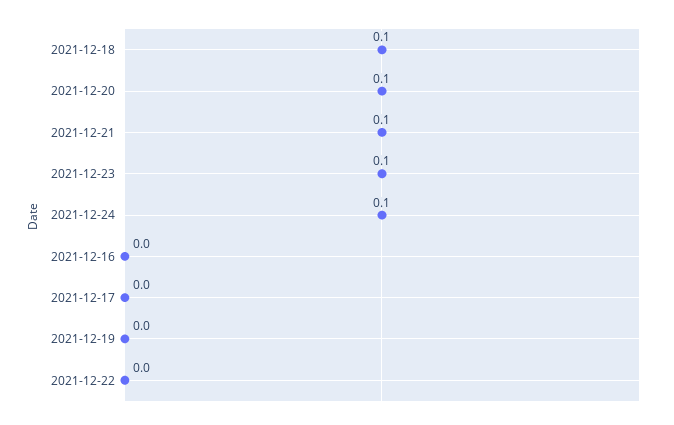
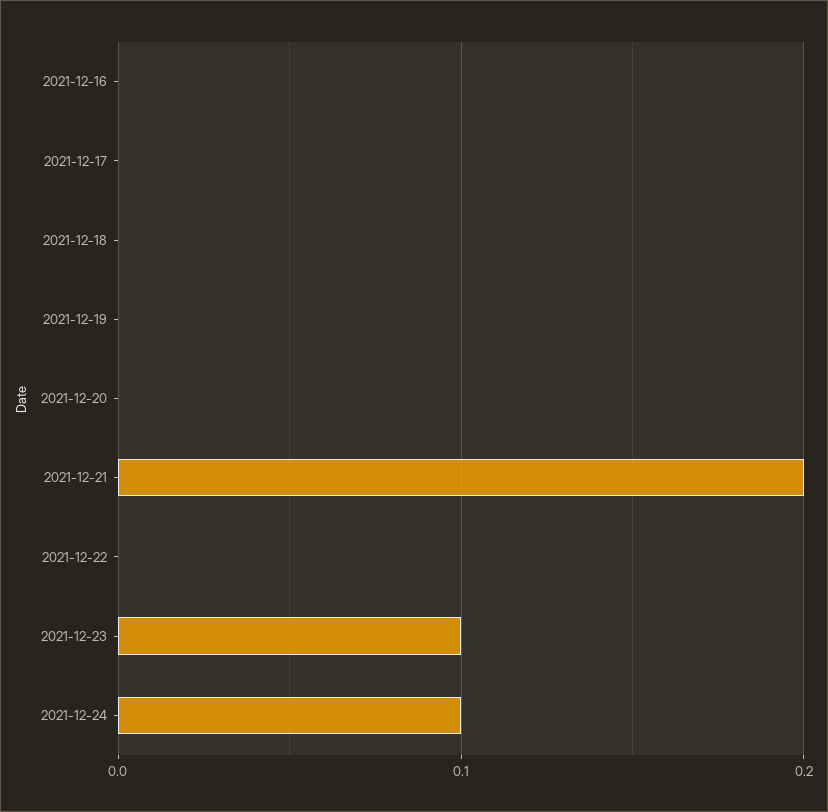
2021-12-18: 0.1 -> 0
2021-12-20: 0.1 -> 0
2021-12-21: 0.1 -> 0.2

